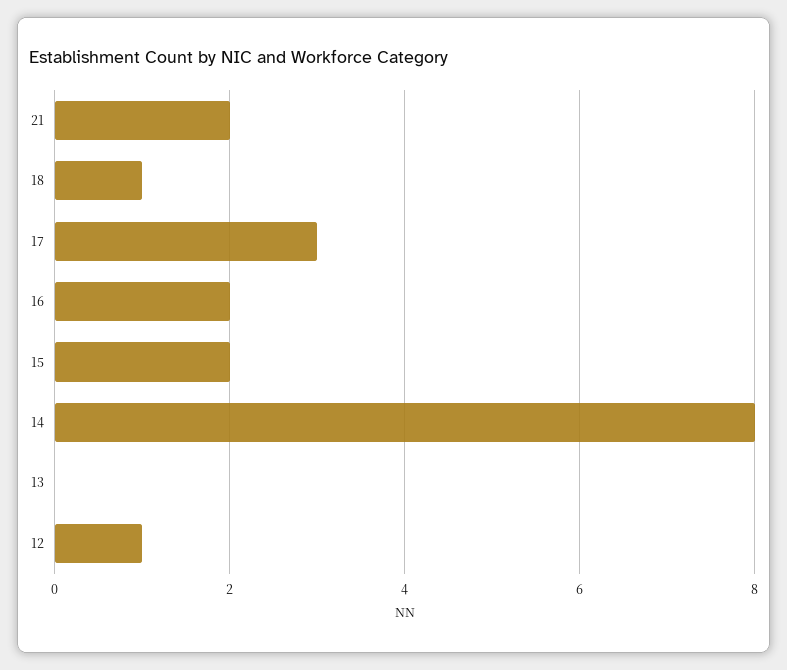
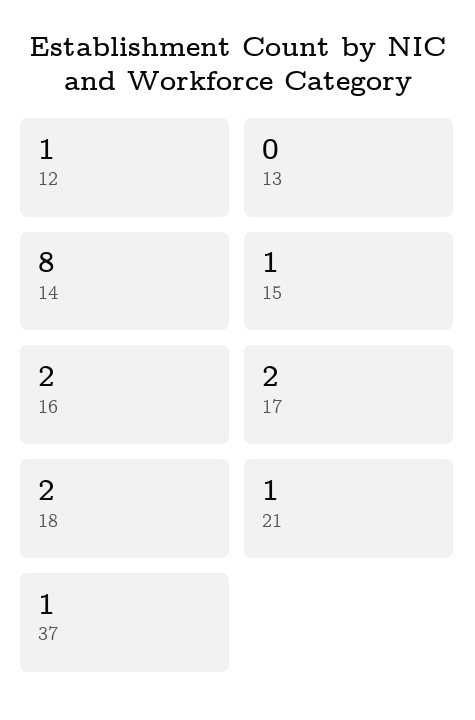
21: 2 -> 1
18: 1 -> 2
17: 3 -> 2
15: 2 -> 1
37: none -> 1

